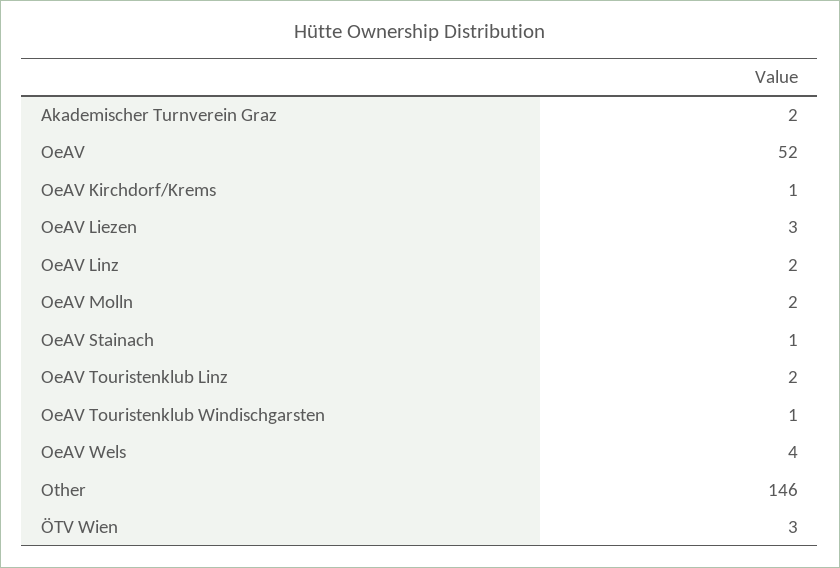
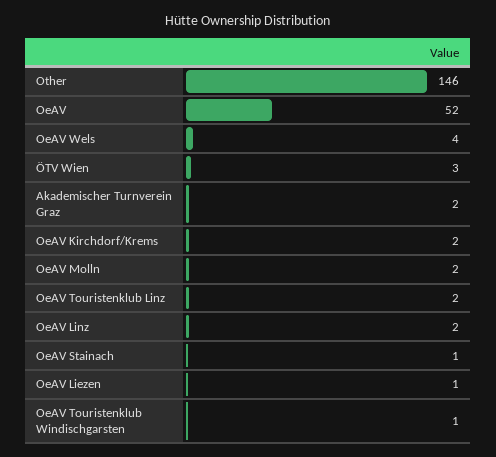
OeAV Kirchdorf/Krems: 1 -> 2
OeAV Liezen: 3 -> 1

